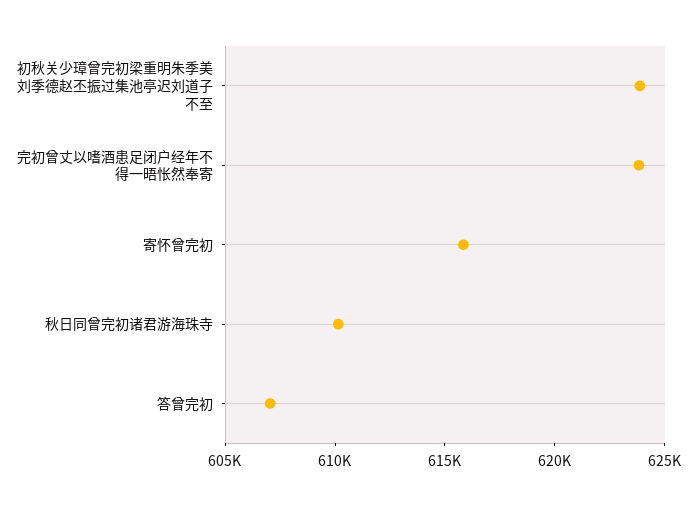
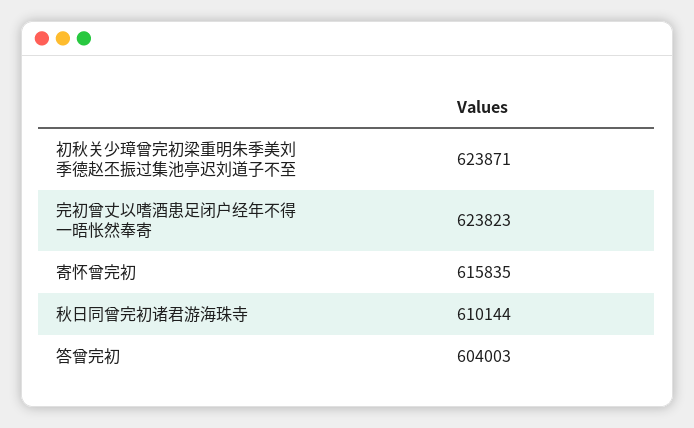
答曾完初: 607000 -> 604003

